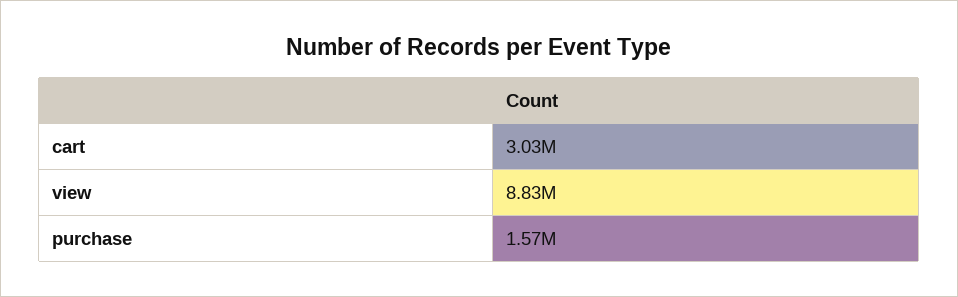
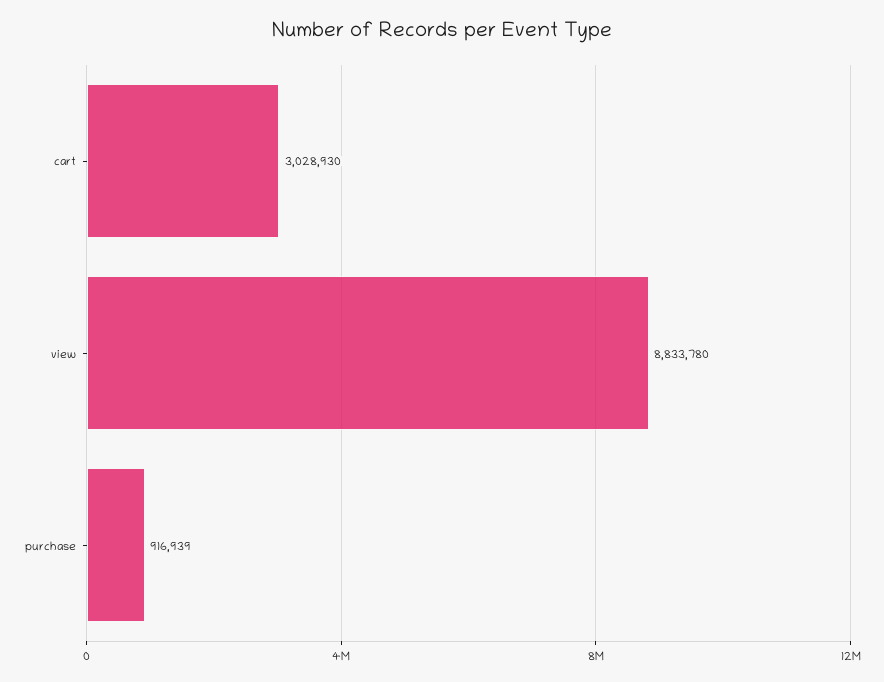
purchase: 1570000 -> 916939

